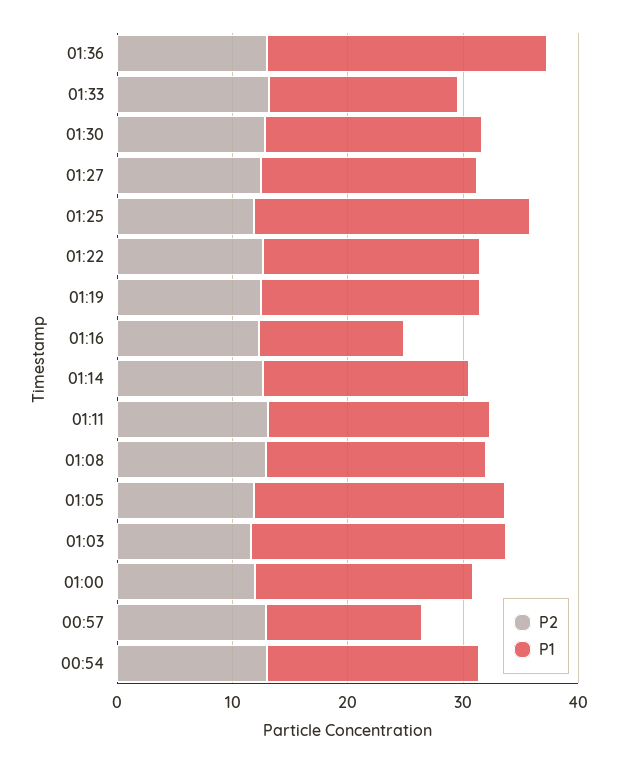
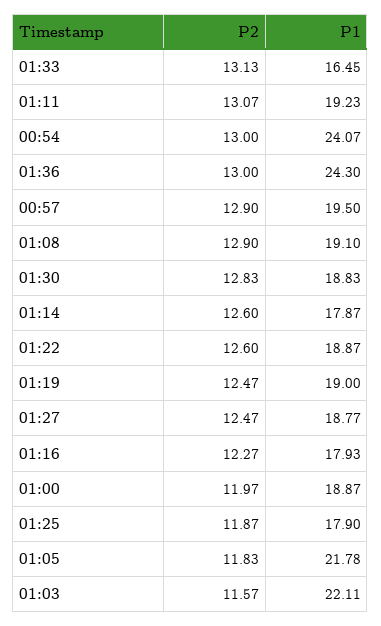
P1, 01:25: 24 -> 17.9
P1, 01:16: 12 -> 17.93
P1, 00:57: 14 -> 19.5
P1, 00:54: 18 -> 24.07

